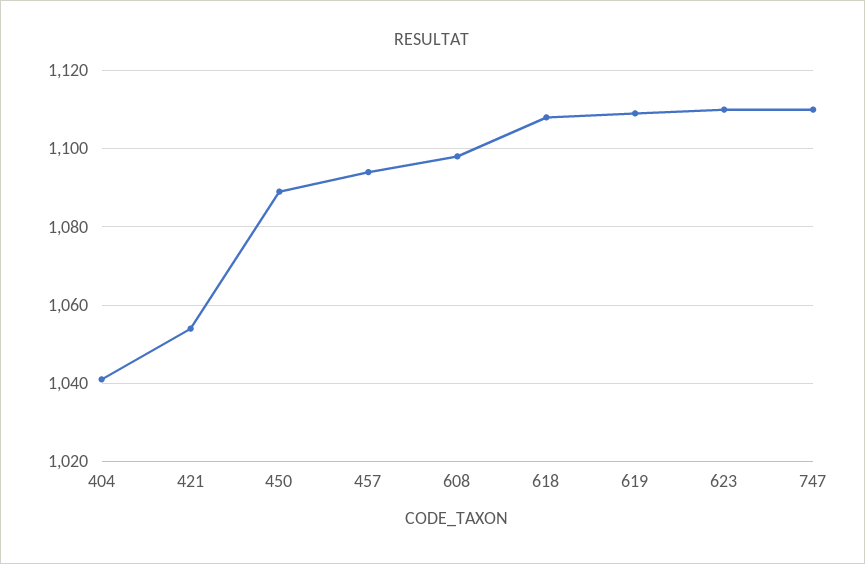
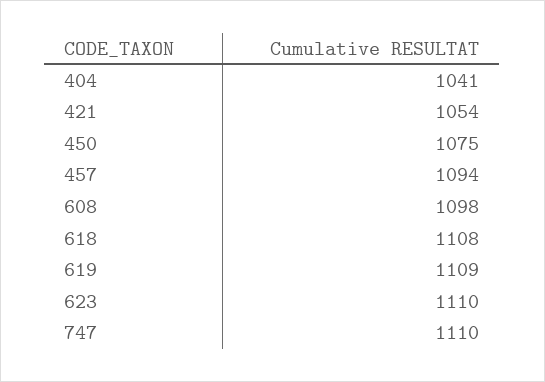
450: 1090 -> 1075

